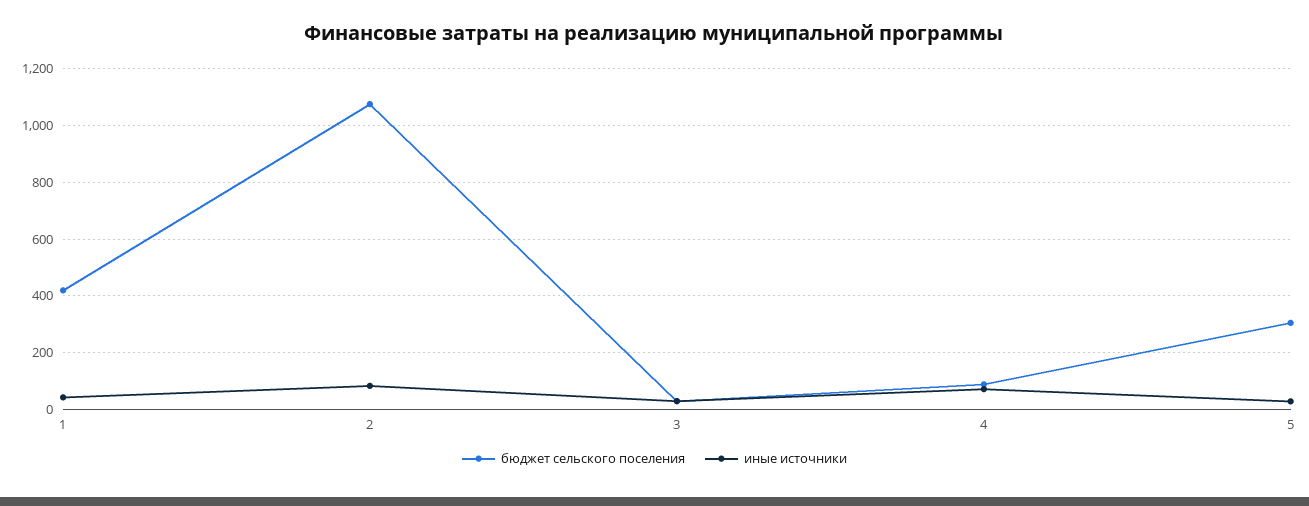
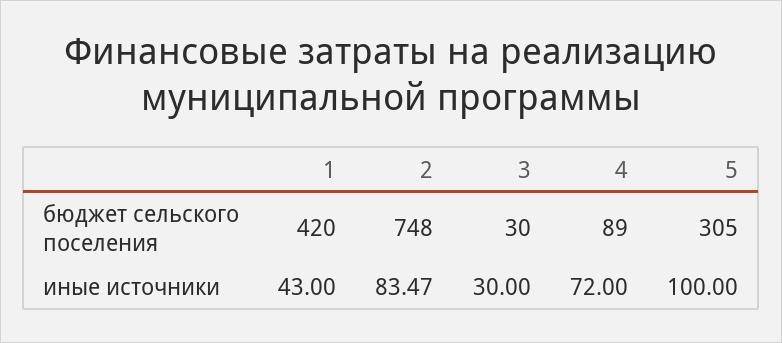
бюджет сельского поселения, 2: 1075 -> 748
иные источники, 5: 25 -> 100

